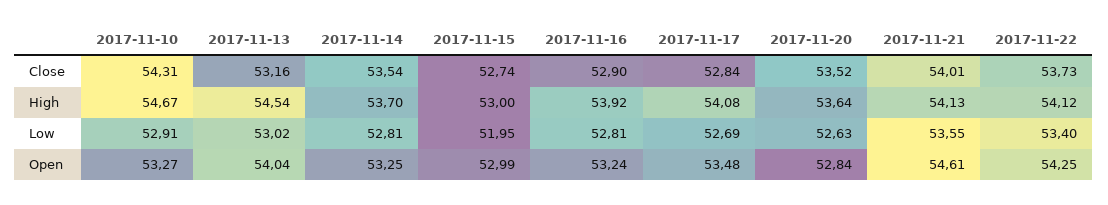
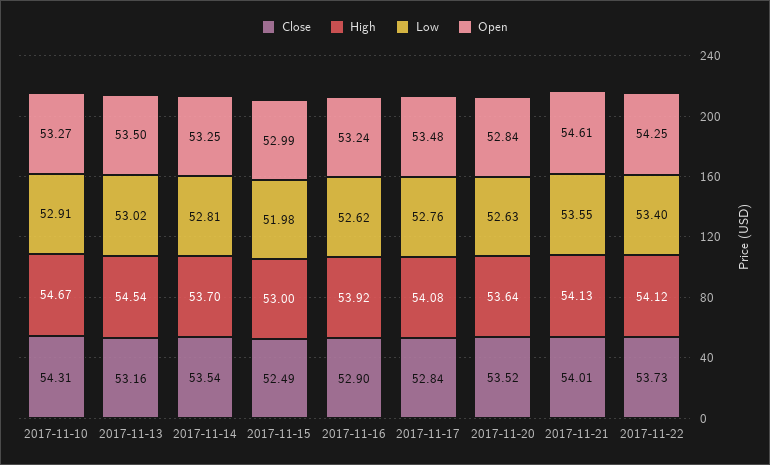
Close, 2017-11-15: 52.74 -> 52.49
Low, 2017-11-15: 51.95 -> 51.98
Low, 2017-11-16: 52.81 -> 52.62
Low, 2017-11-17: 52.69 -> 52.76
Open, 2017-11-13: 54.04 -> 53.5

